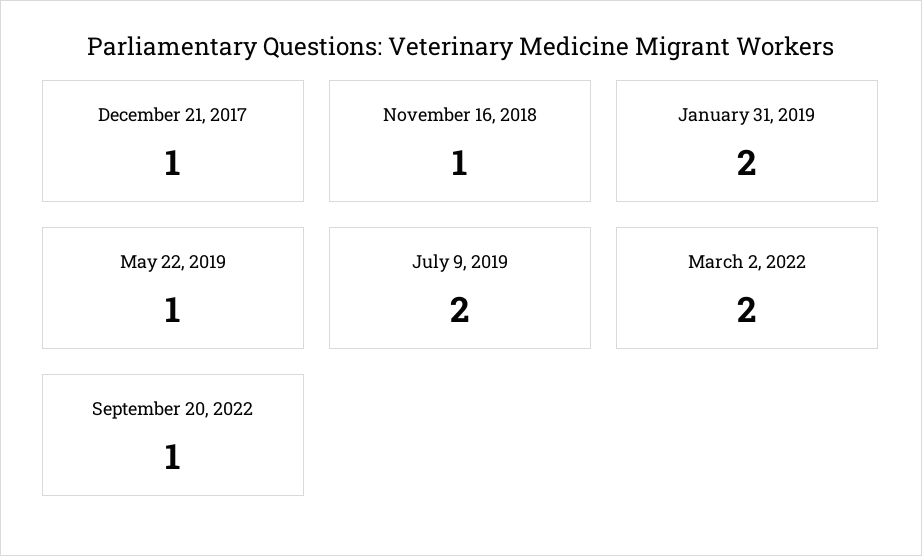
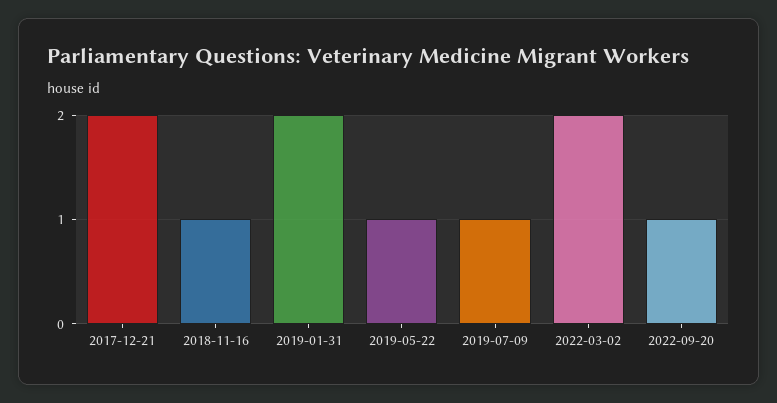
December 21, 2017: 1 -> 2
July 9, 2019: 2 -> 1

